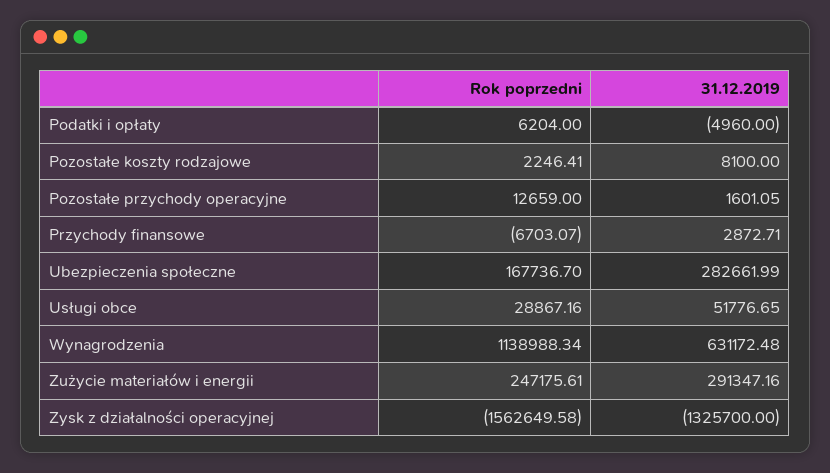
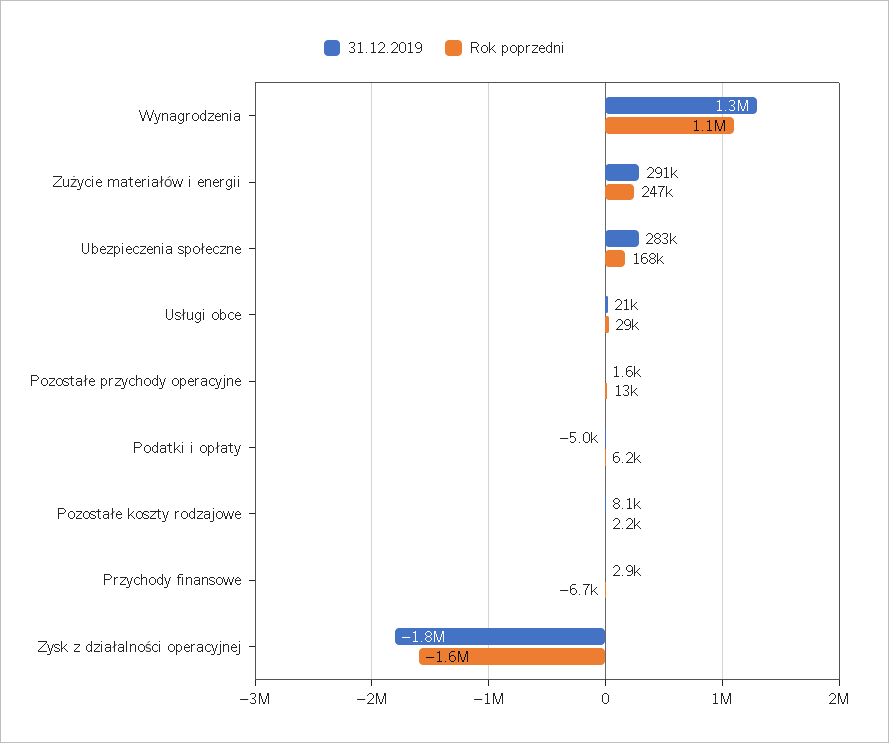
31.12.2019, Usługi obce: 51776.65 -> 21000
31.12.2019, Wynagrodzenia: 631172.48 -> 1300000
31.12.2019, Zysk z działalności operacyjnej: -1325700 -> -1800000

